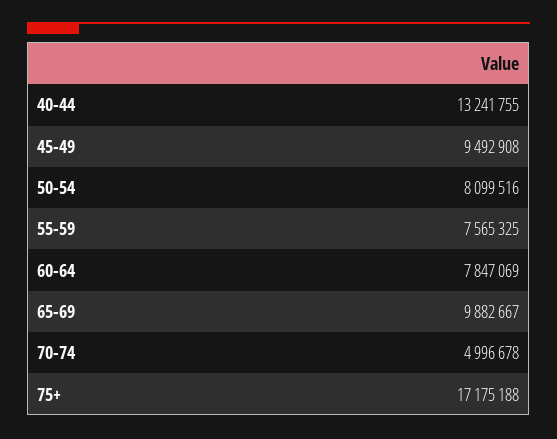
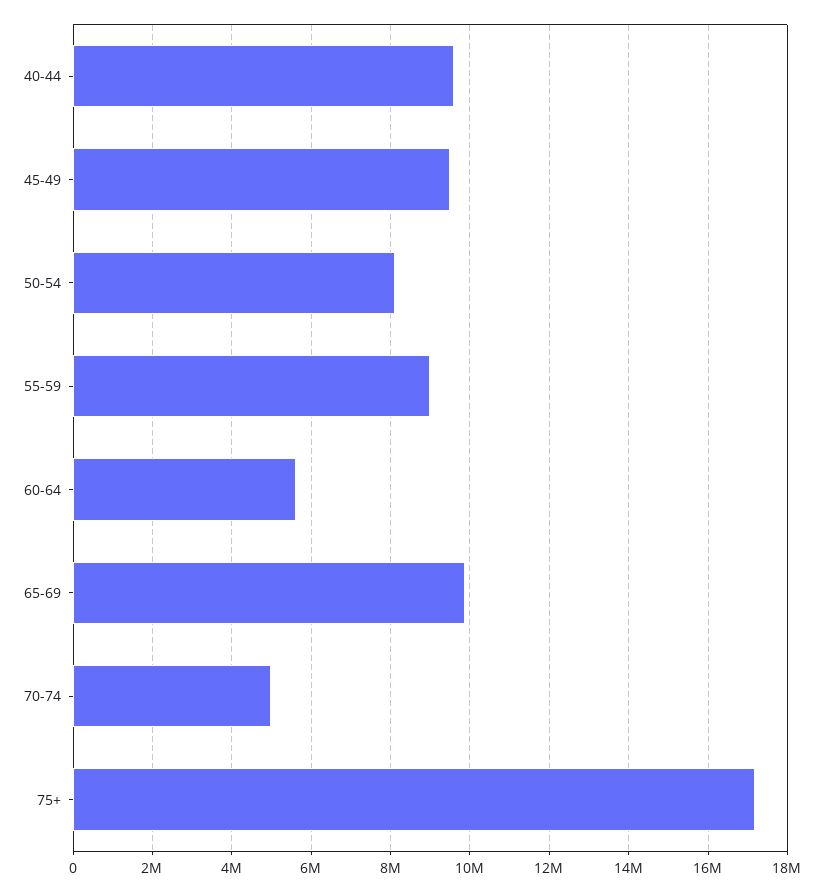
40-44: 13241755 -> 9600000
55-59: 7565325 -> 9000000
60-64: 7847069 -> 5600000

